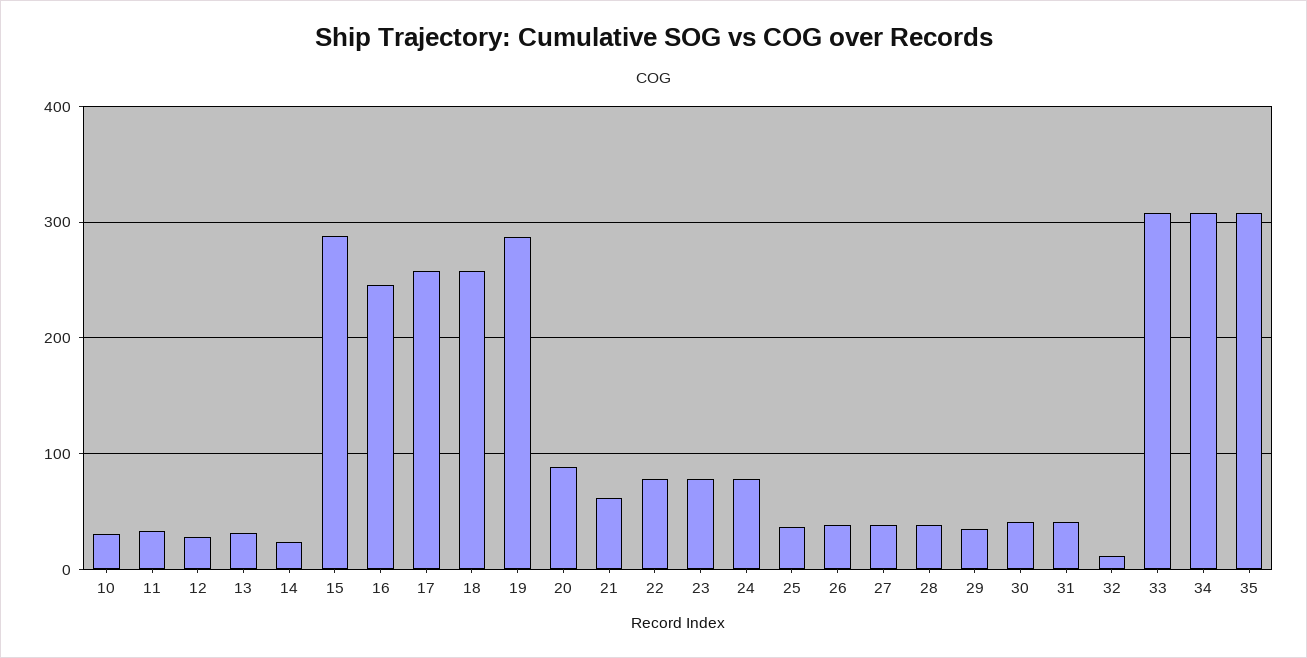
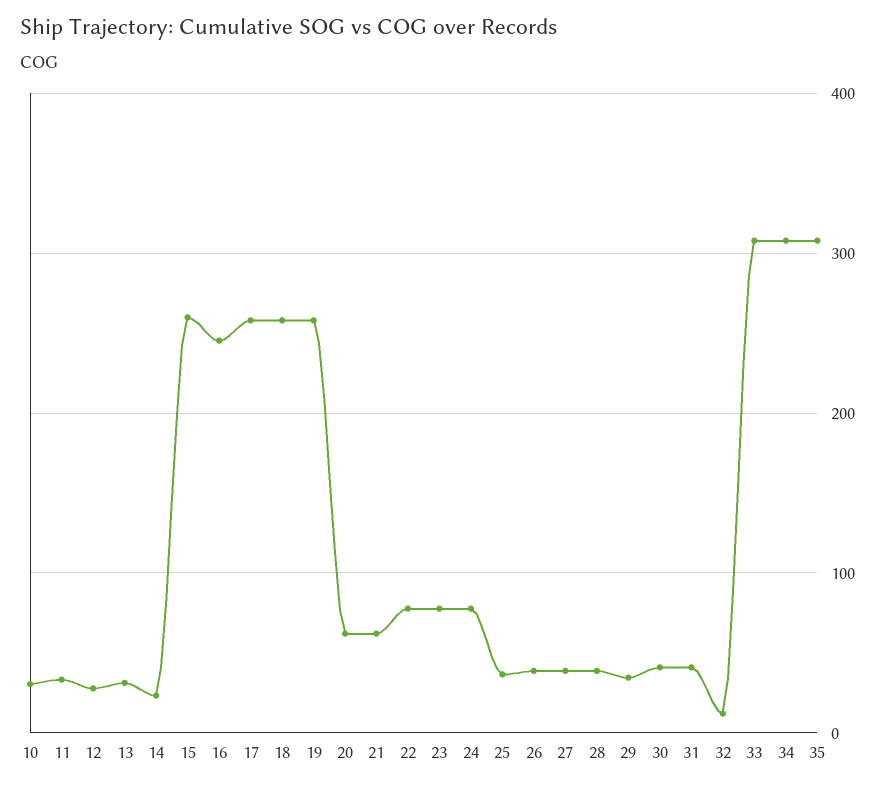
15: 290 -> 260
19: 290 -> 260
20: 90 -> 60

